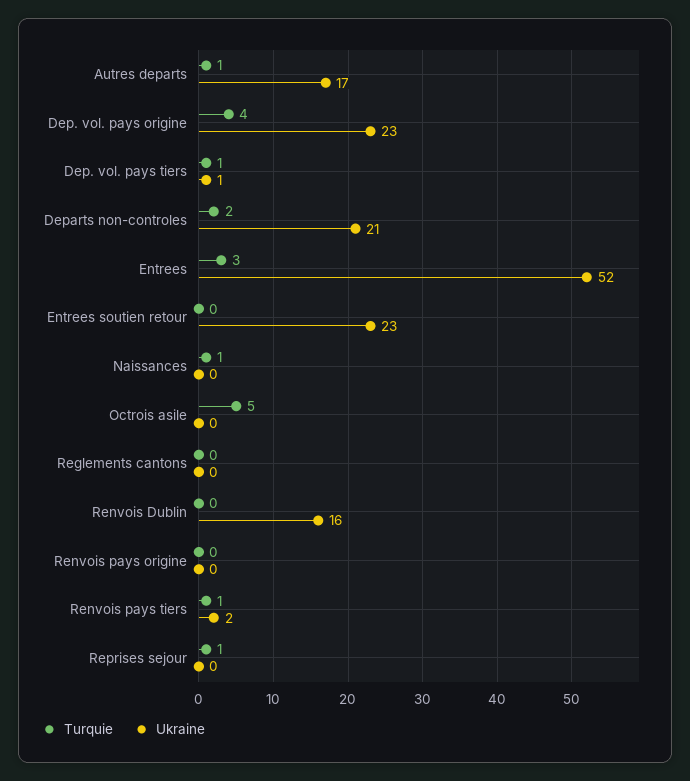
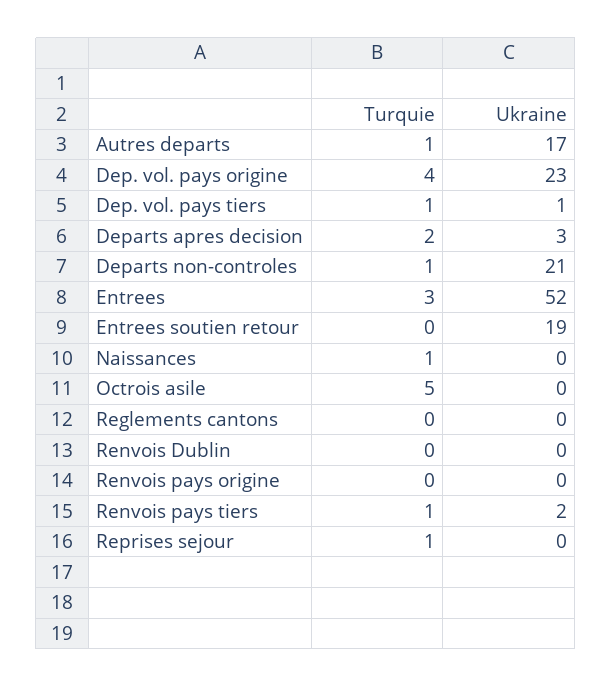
Turquie, Departs non-controles: 2 -> 1
Ukraine, Entrees soutien retour: 23 -> 19
Ukraine, Renvois Dublin: 16 -> 0
Turquie, Departs apres decision: none -> 2
Ukraine, Departs apres decision: none -> 3

